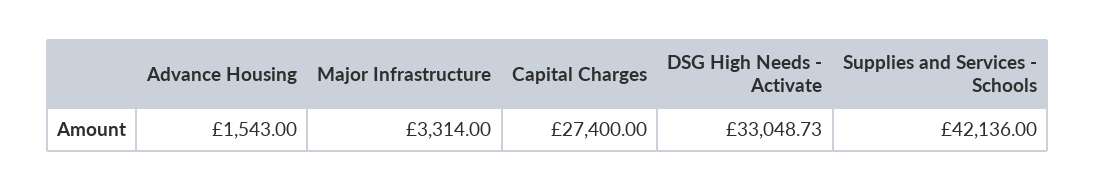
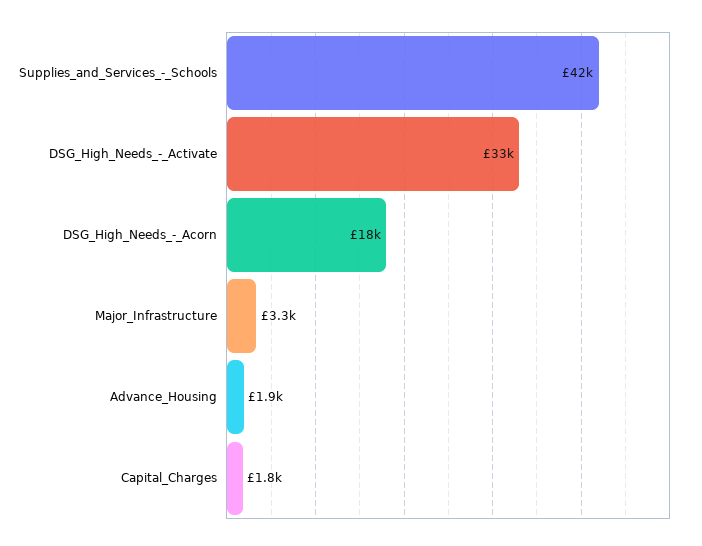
Advance Housing: 1543 -> 1900
Capital Charges: 27400 -> 1800
DSG_High_Needs_-_Acorn: none -> 18000

